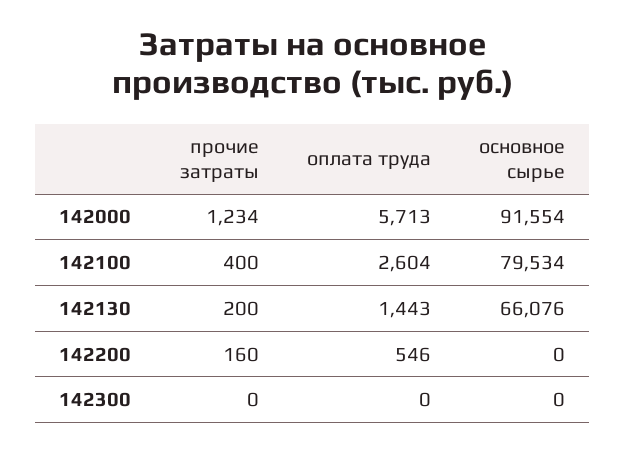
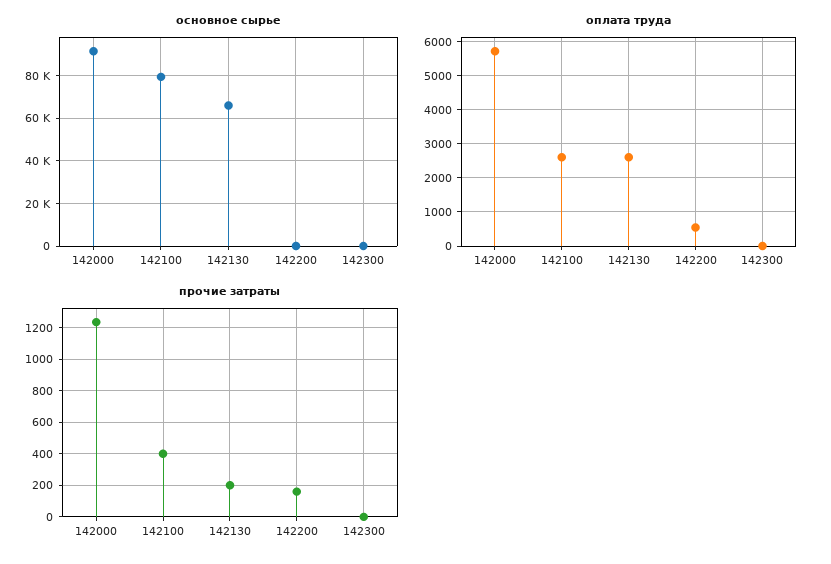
оплата труда, 142130: 1443 -> 2600

